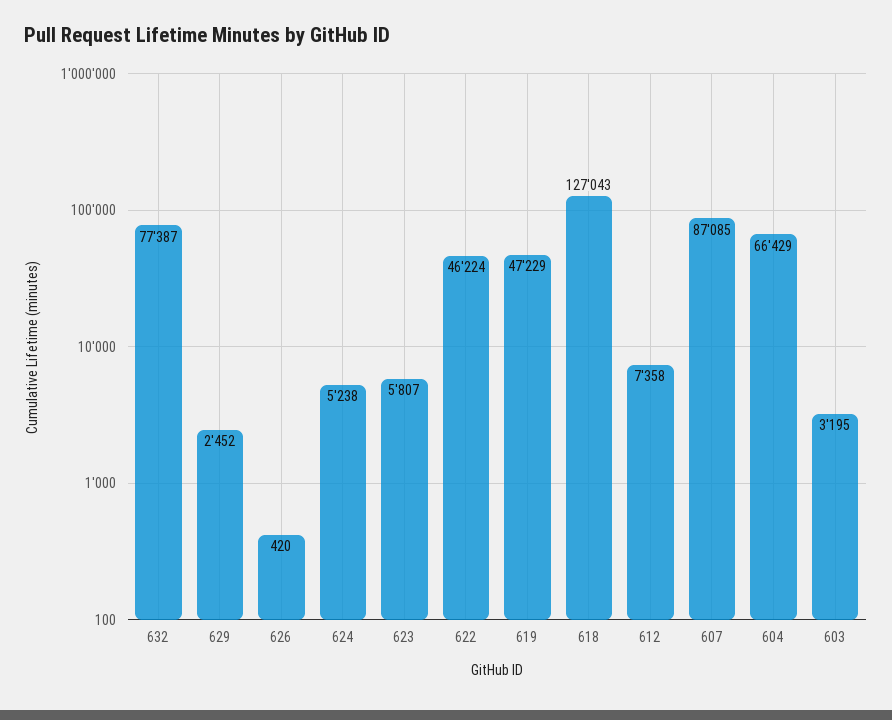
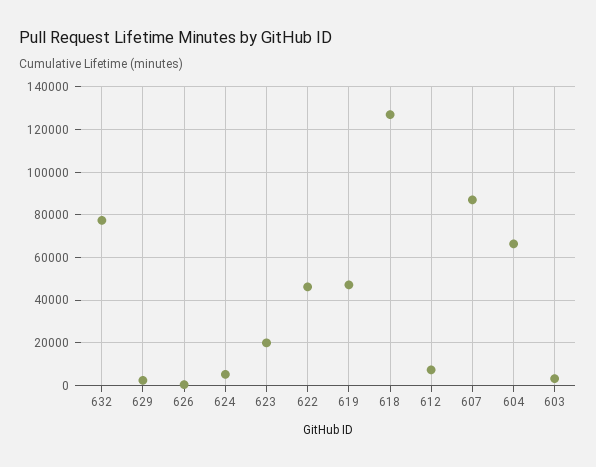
623: 5807 -> 20000

